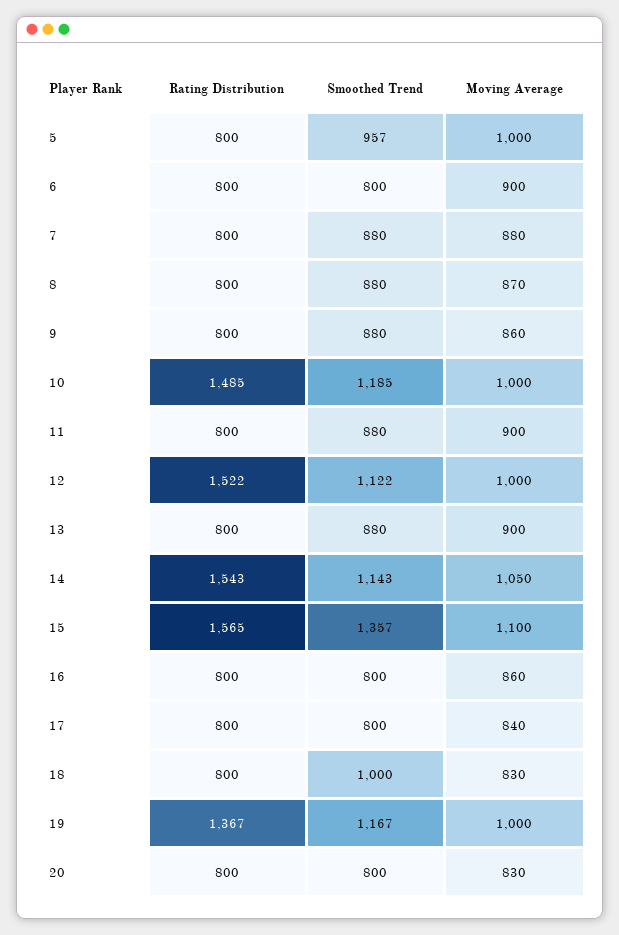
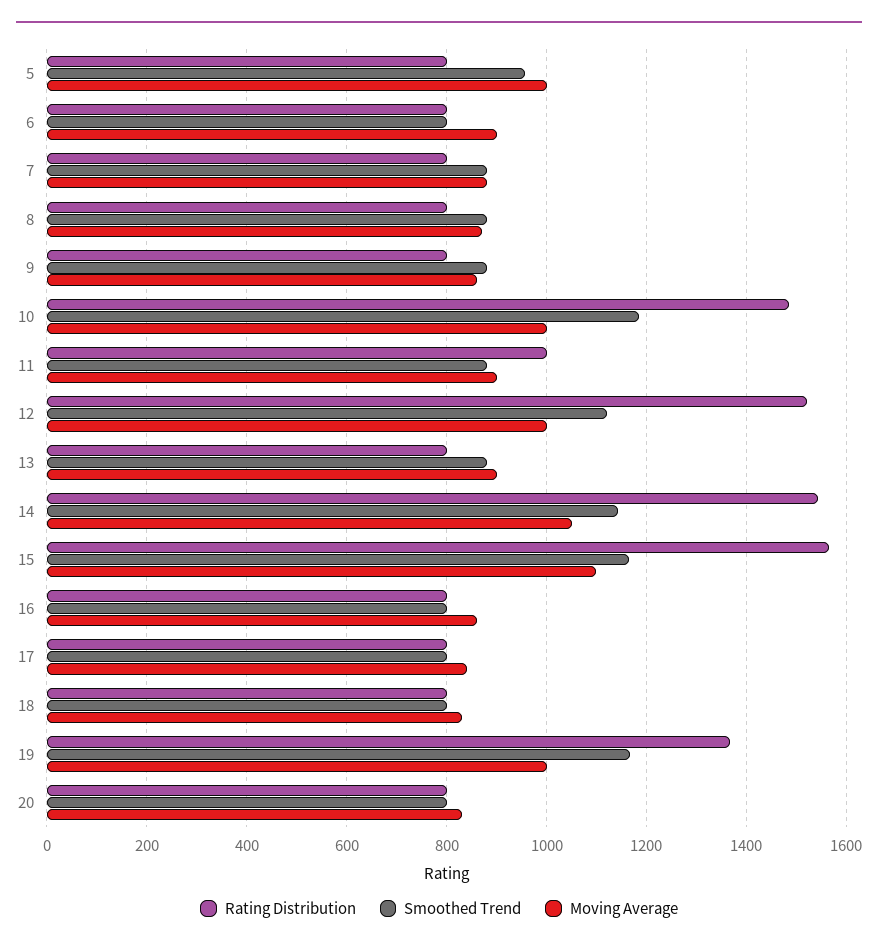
Rating Distribution, 11: 800 -> 1000
Smoothed Trend, 15: 1357 -> 1160
Smoothed Trend, 18: 1000 -> 800

